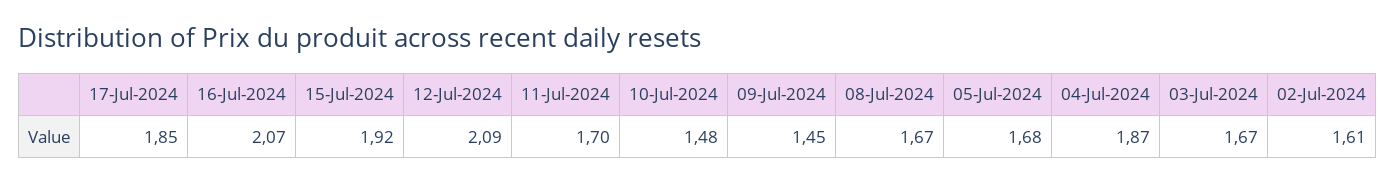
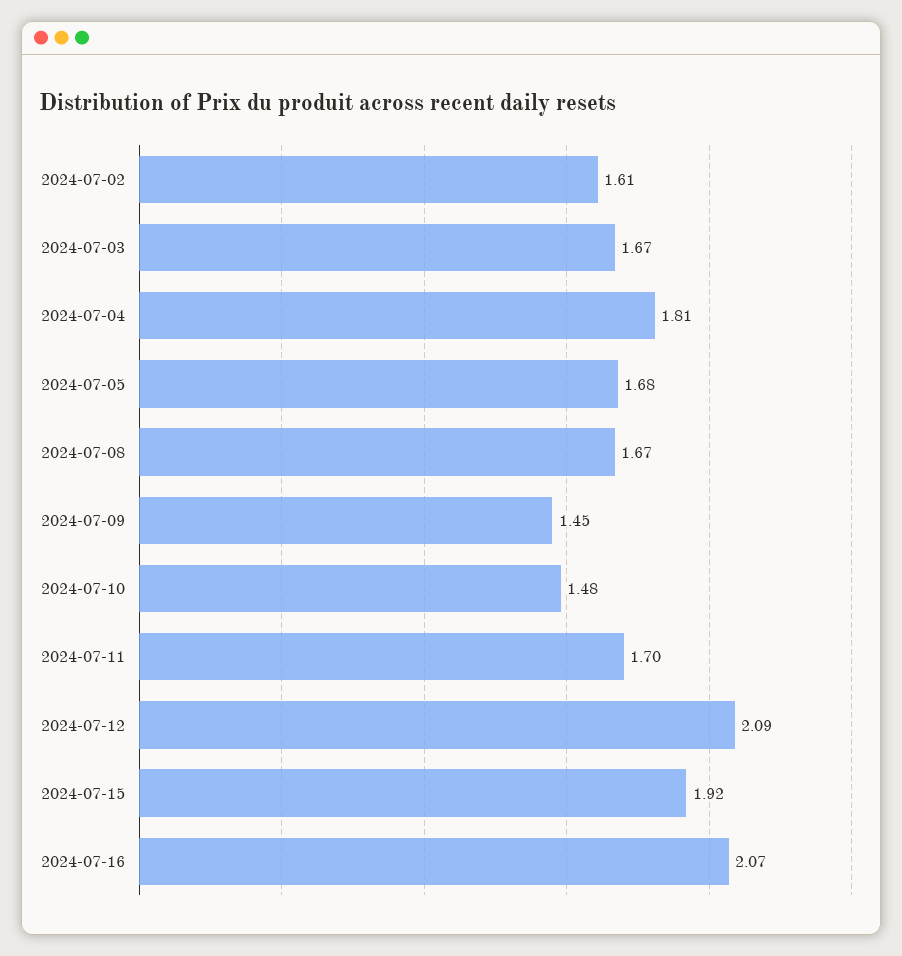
17-Jul-2024: 1.85 -> none
04-Jul-2024: 1.87 -> 1.81

